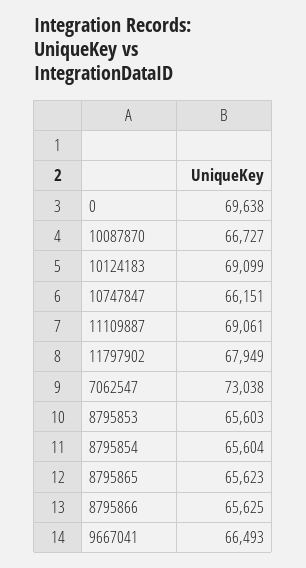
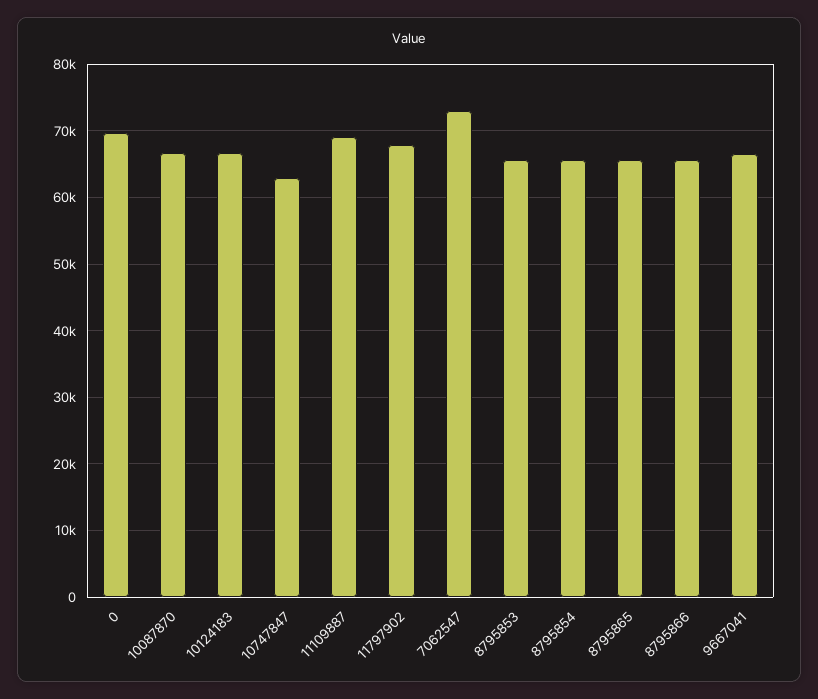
10124183: 69099 -> 67000
10747847: 66151 -> 63000

